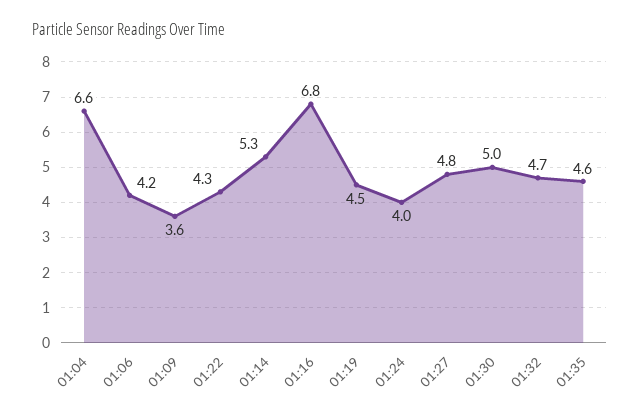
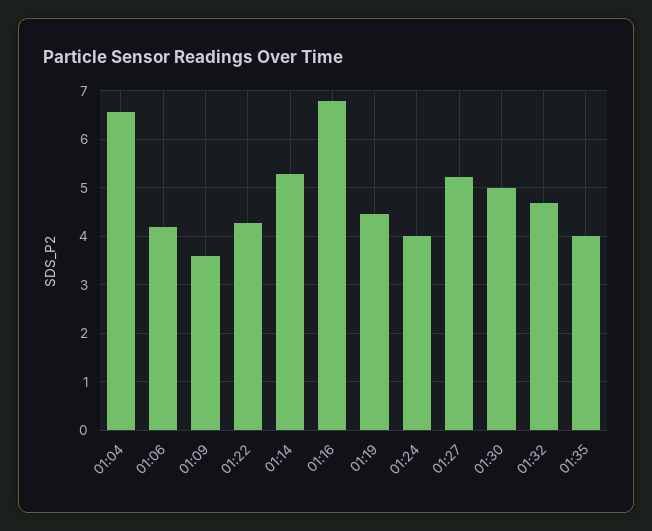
01:27: 4.8 -> 5.2
01:35: 4.6 -> 4

